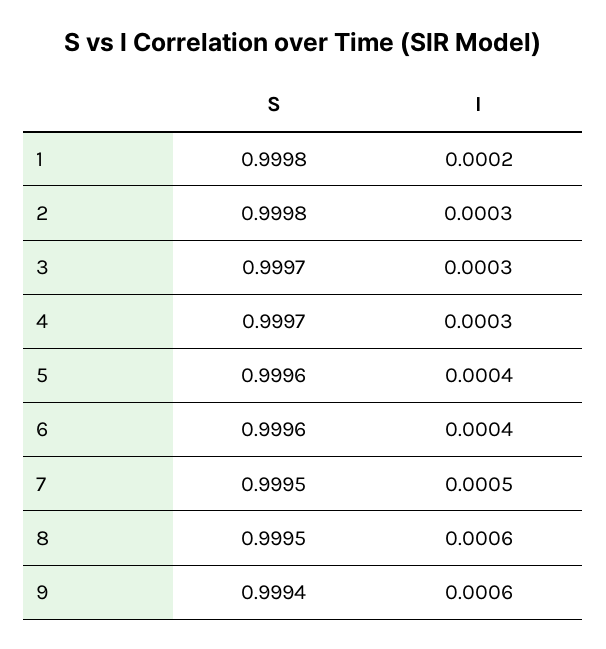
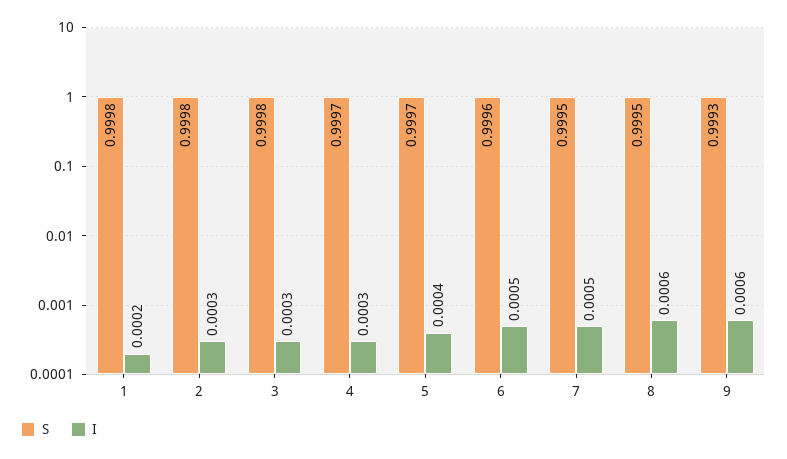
S, 3: 0.9997 -> 0.9998
S, 5: 0.9996 -> 0.9997
I, 6: 0.0004 -> 0.0005
S, 9: 0.9994 -> 0.9993

